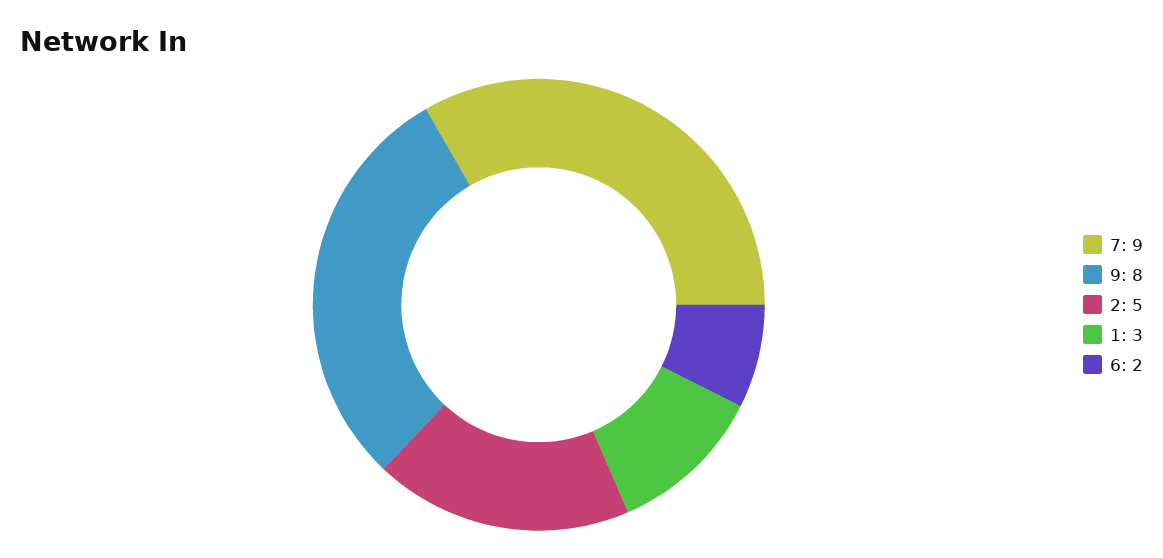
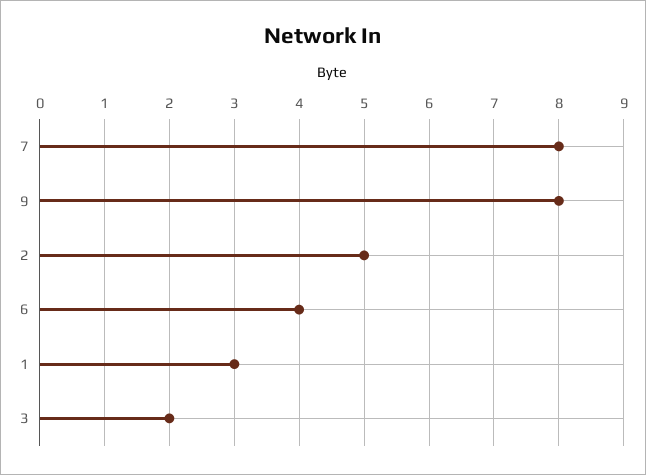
7: 9 -> 8
6: 2 -> 4
3: none -> 2

